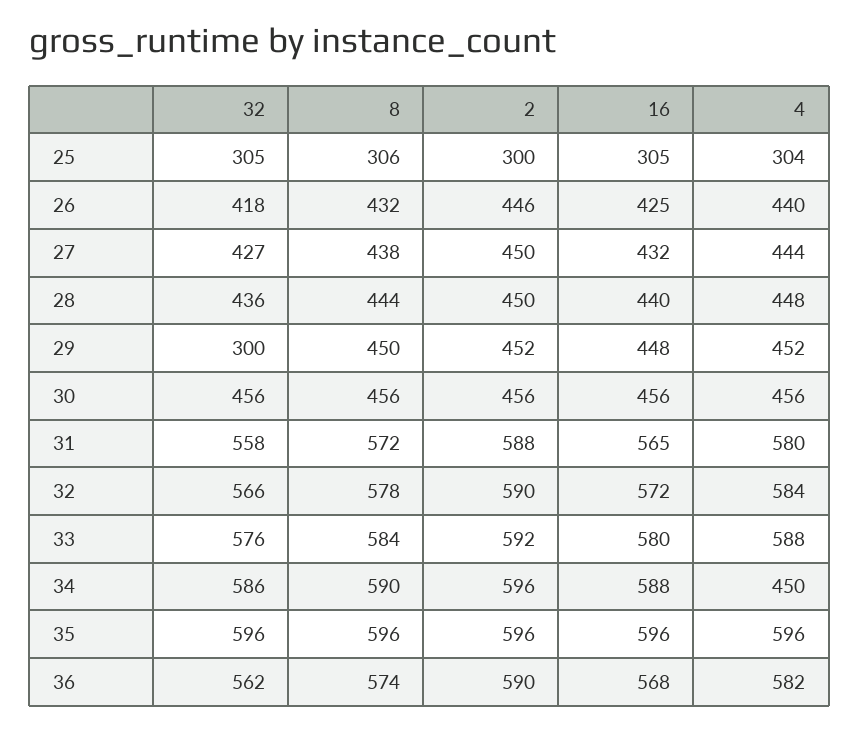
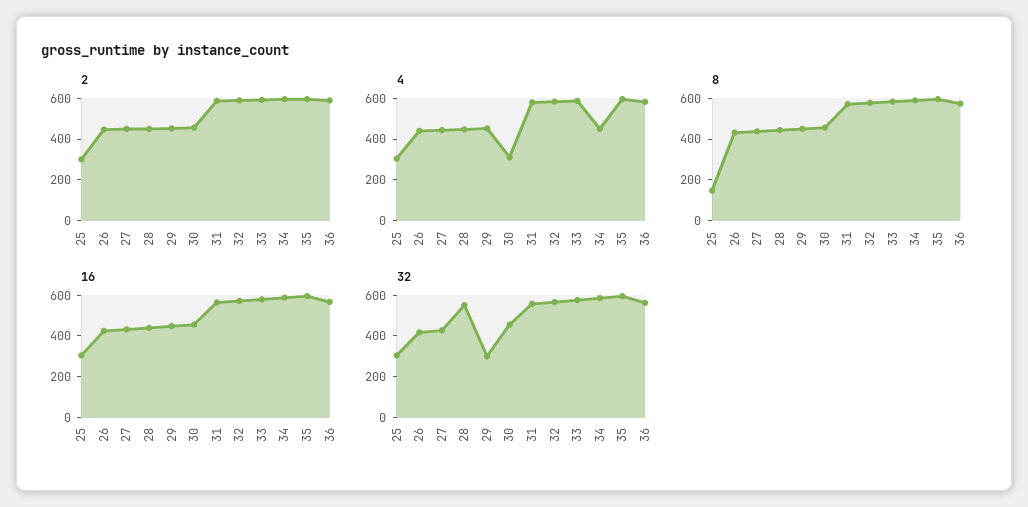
8, 25: 306 -> 150
32, 28: 436 -> 550
4, 30: 456 -> 300

